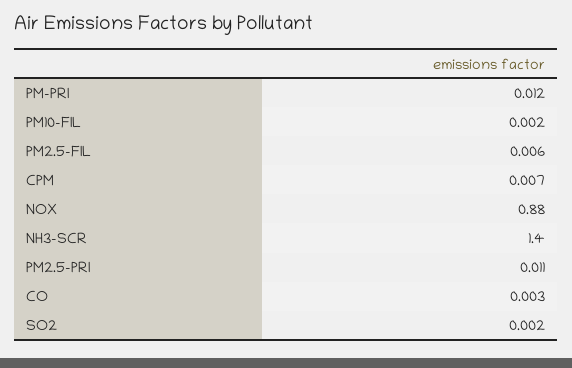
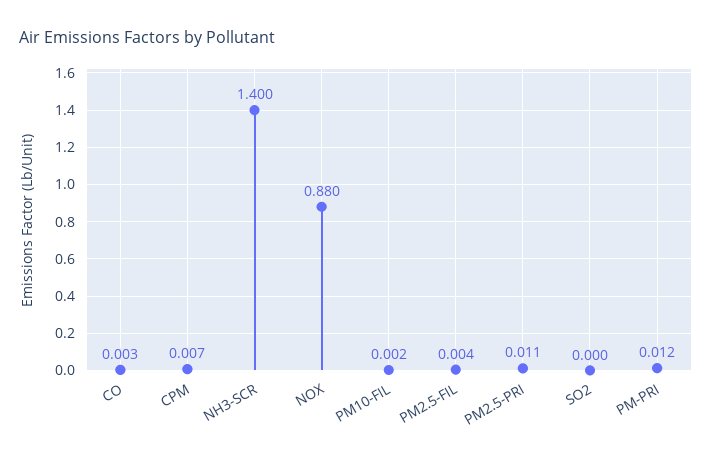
PM2.5-FIL: 0.006 -> 0.004
SO2: 0.002 -> 0

